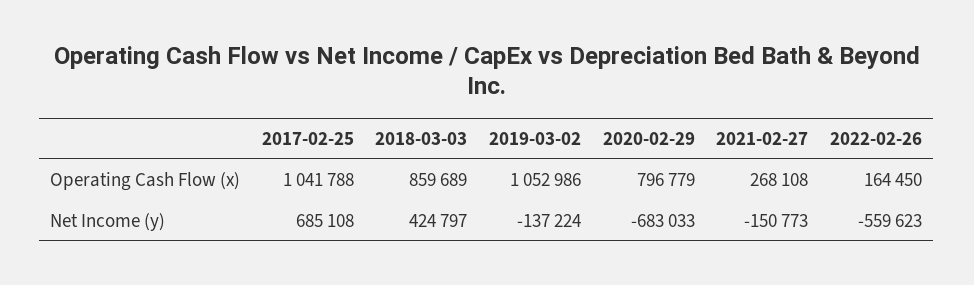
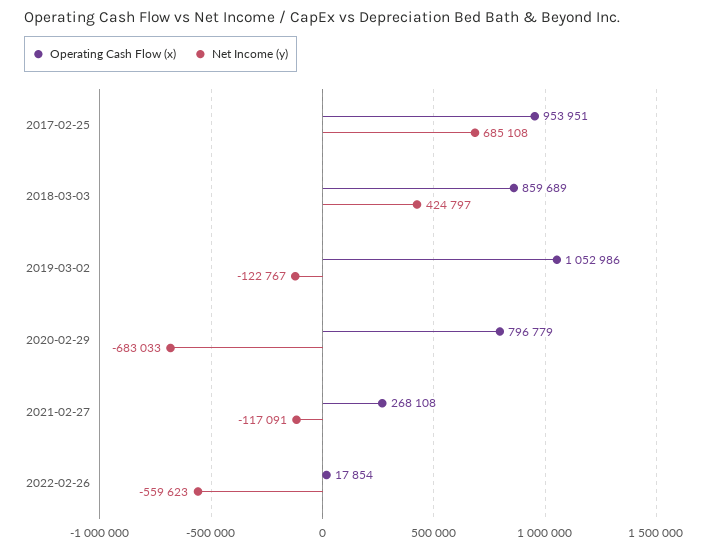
Operating Cash Flow (x), 2017-02-25: 1041788 -> 953951
Operating Cash Flow (x), 2022-02-26: 164450 -> 17854
Net Income (y), 2019-03-02: -137224 -> -122767
Net Income (y), 2021-02-27: -150773 -> -117091

